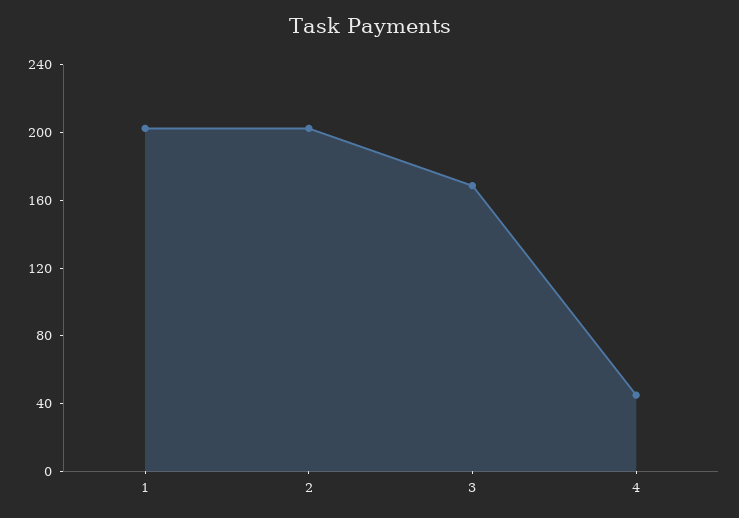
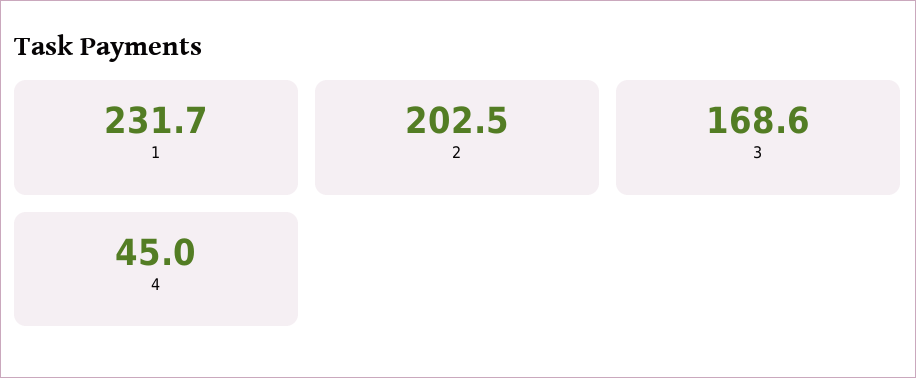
1: 200 -> 231.7

